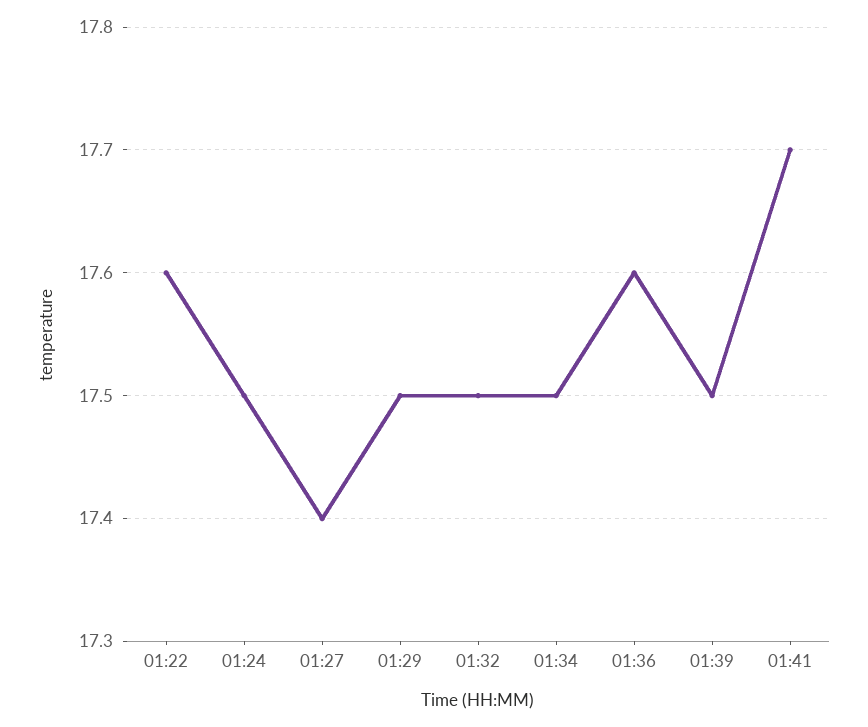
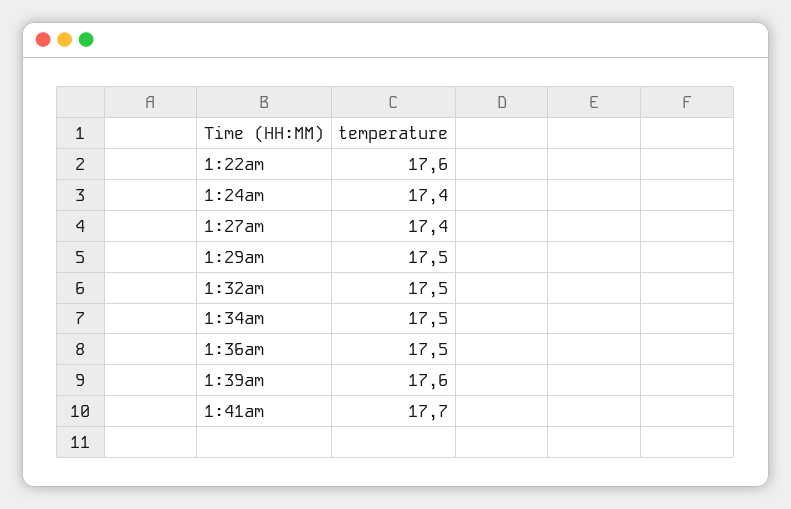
01:24: 17.5 -> 17.4
01:36: 17.6 -> 17.5
01:39: 17.5 -> 17.6

